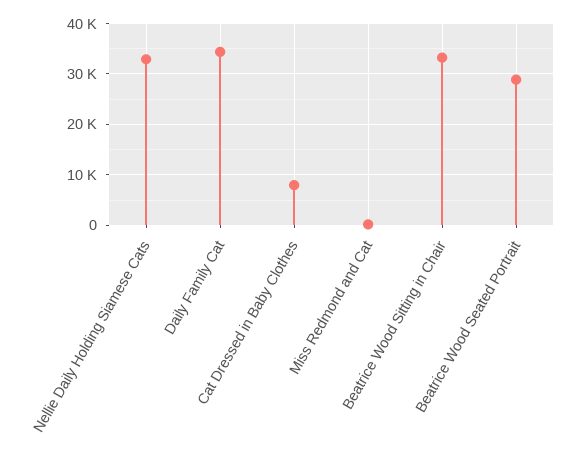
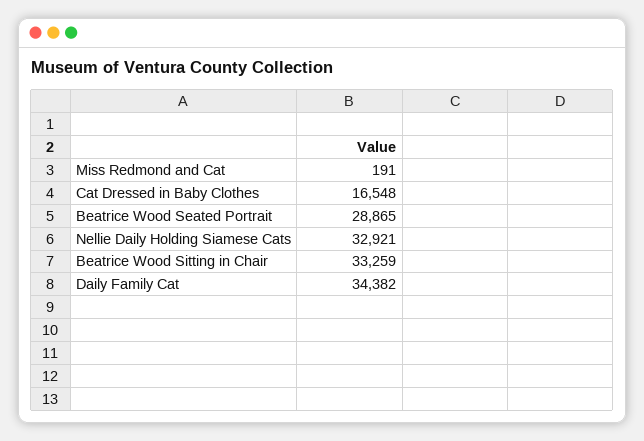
Cat Dressed in Baby Clothes: 8000 -> 16548

